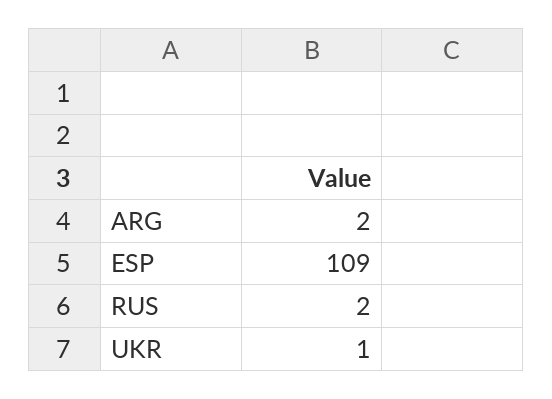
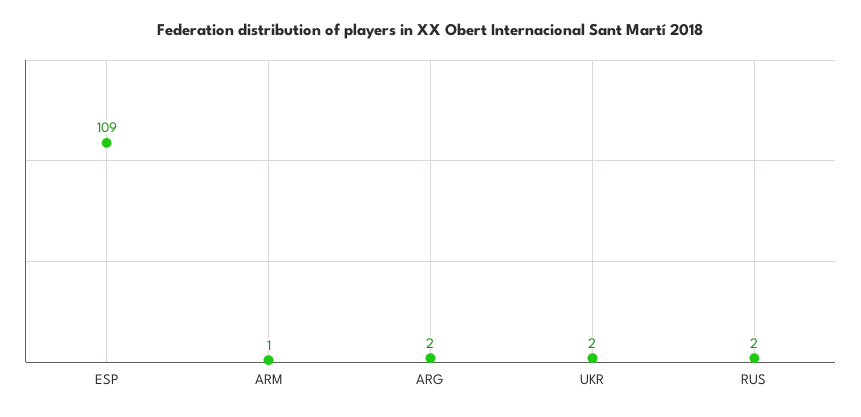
UKR: 1 -> 2
ARM: none -> 1

